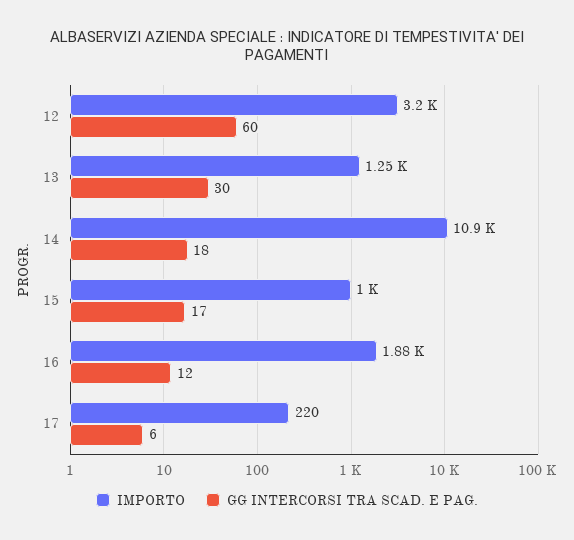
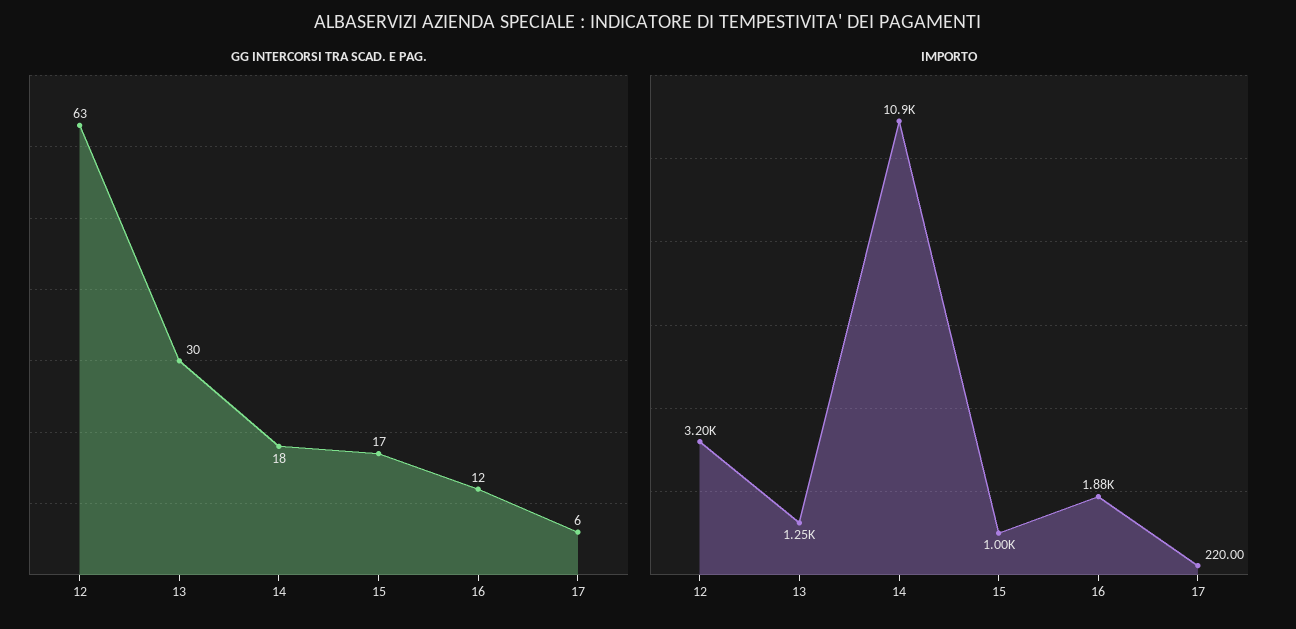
GG INTERCORSI TRA SCAD. E PAG., 12: 60 -> 63

